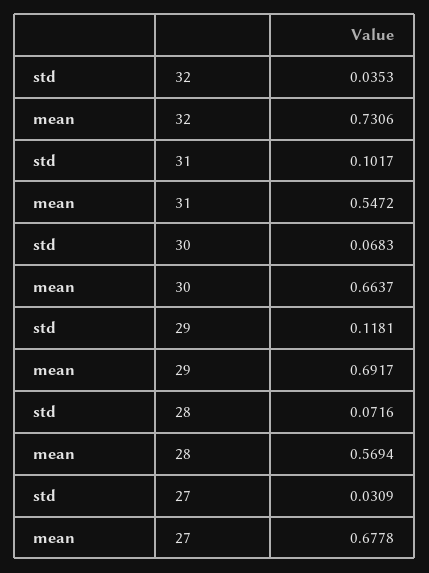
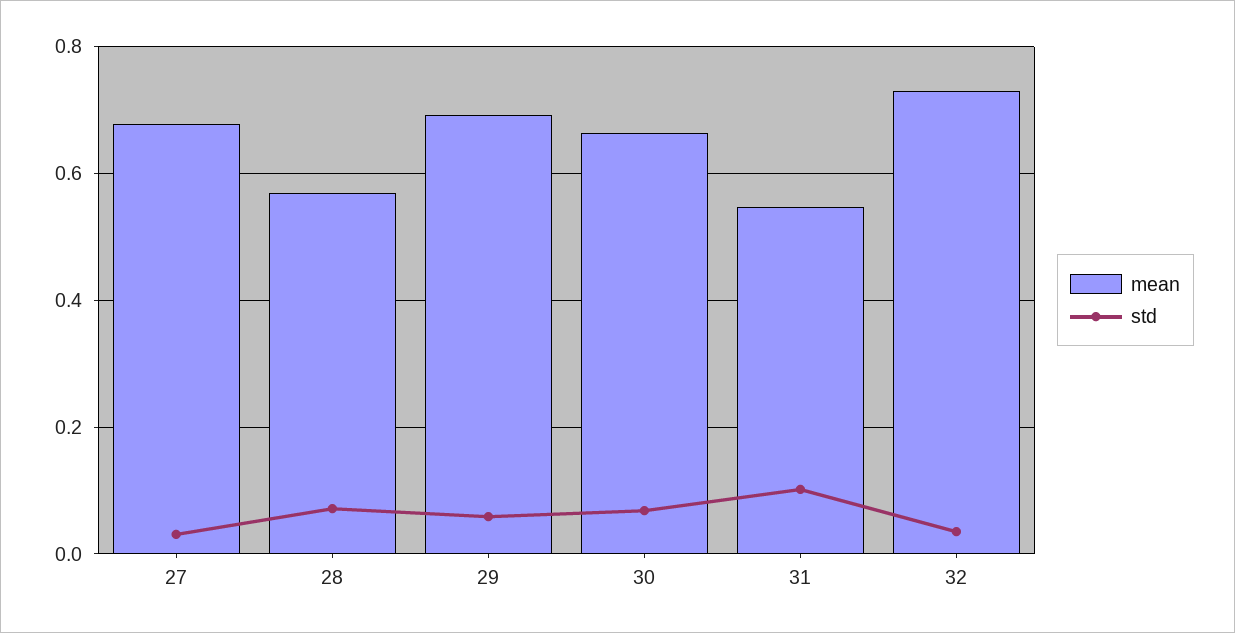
std, 29: 0.1181 -> 0.06

